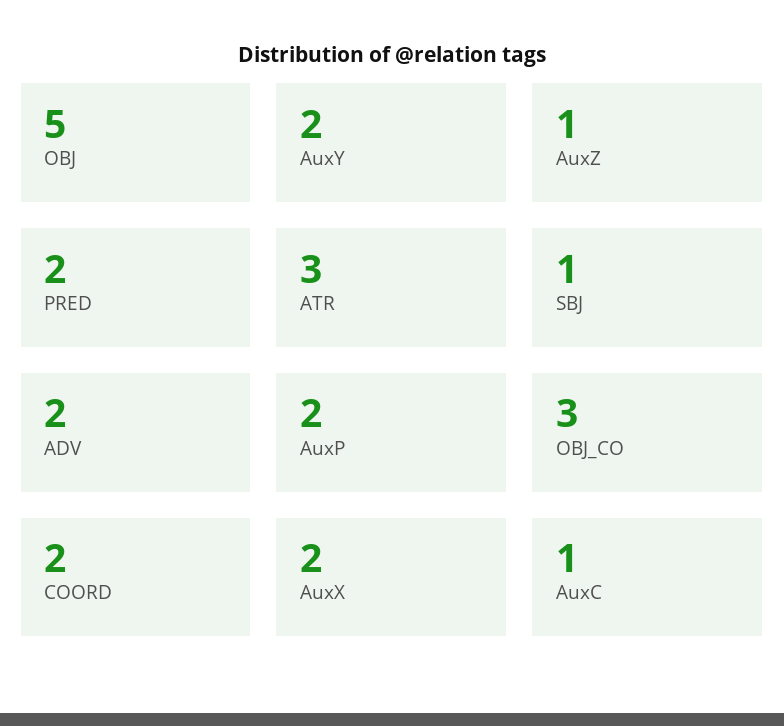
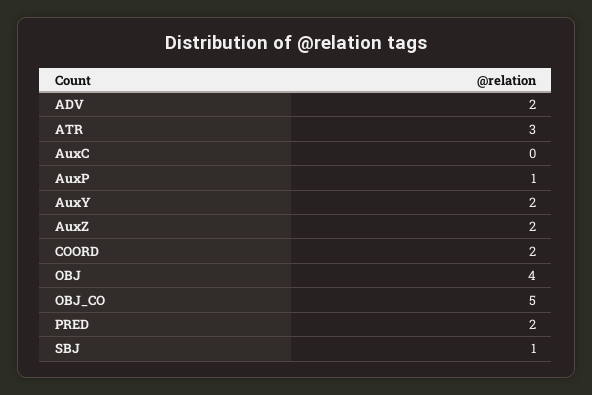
OBJ: 5 -> 4
AuxZ: 1 -> 2
AuxP: 2 -> 1
OBJ_CO: 3 -> 5
AuxX: 2 -> none
AuxC: 1 -> 0

